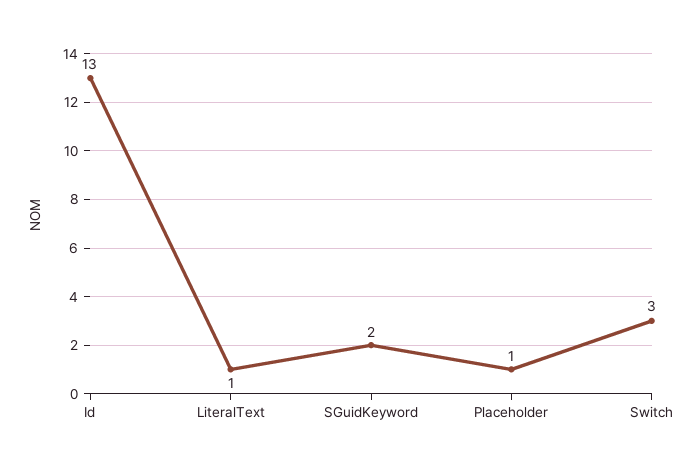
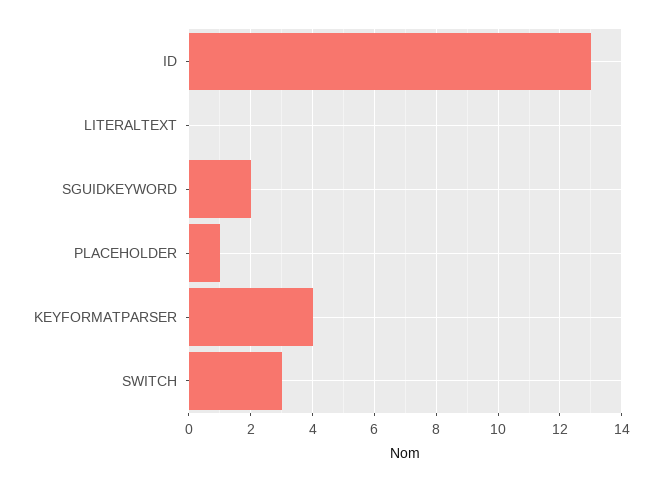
LiteralText: 1 -> 0
KEYFORMATPARSER: none -> 4

